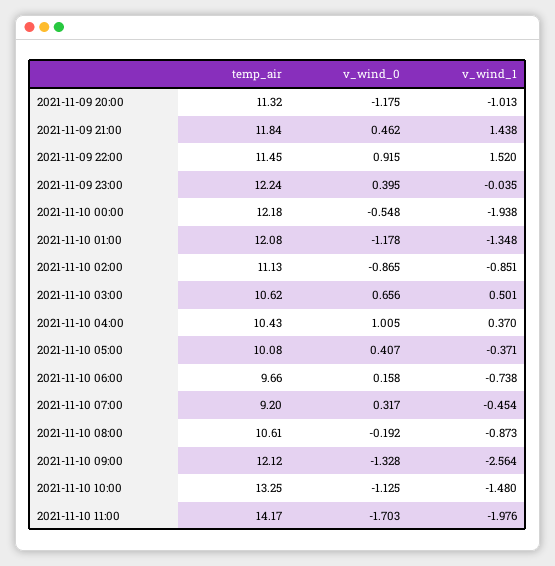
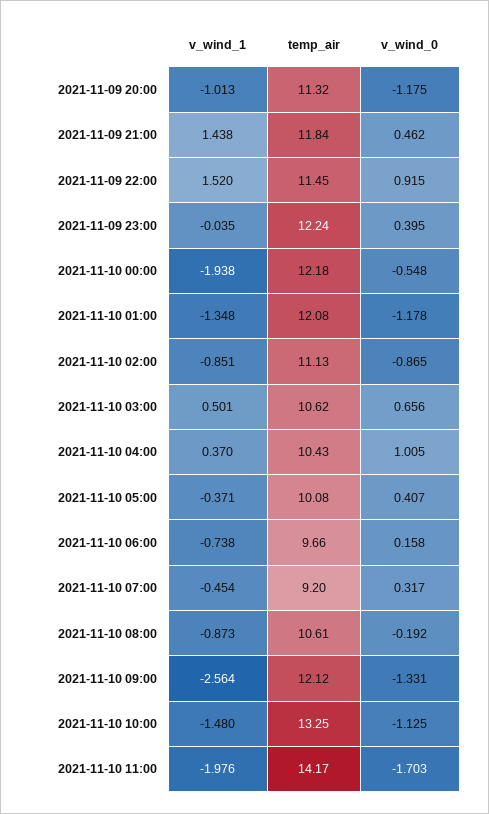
v_wind_0, 2021-11-10 09:00: -1.328 -> -1.331

